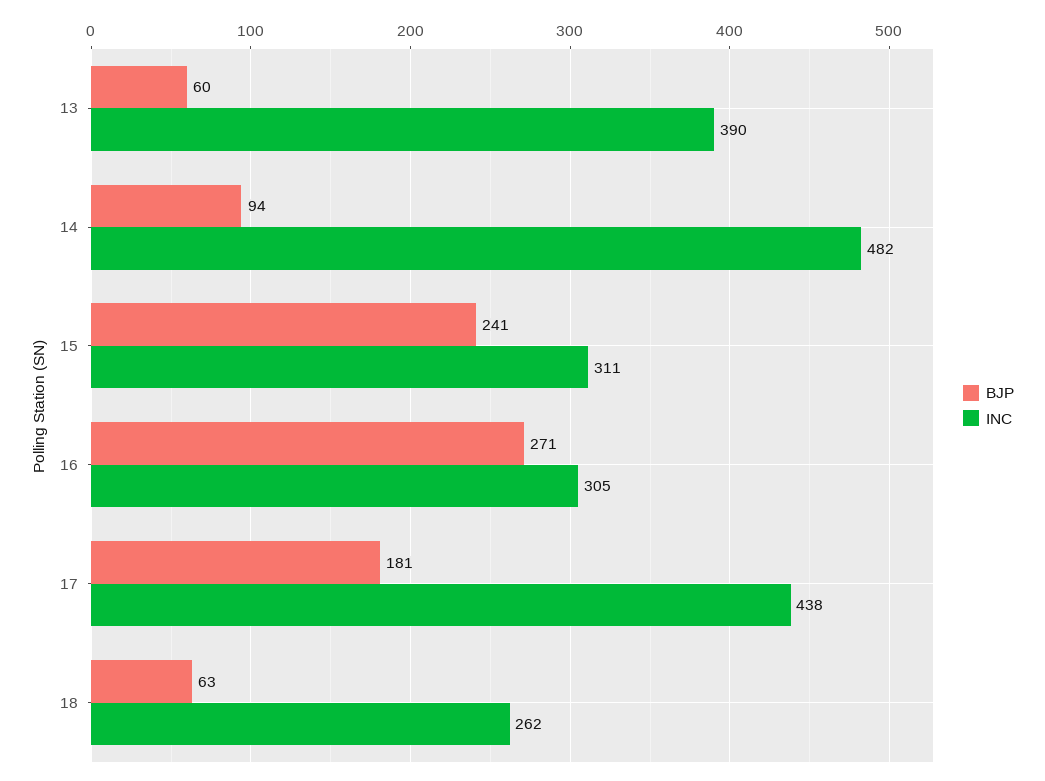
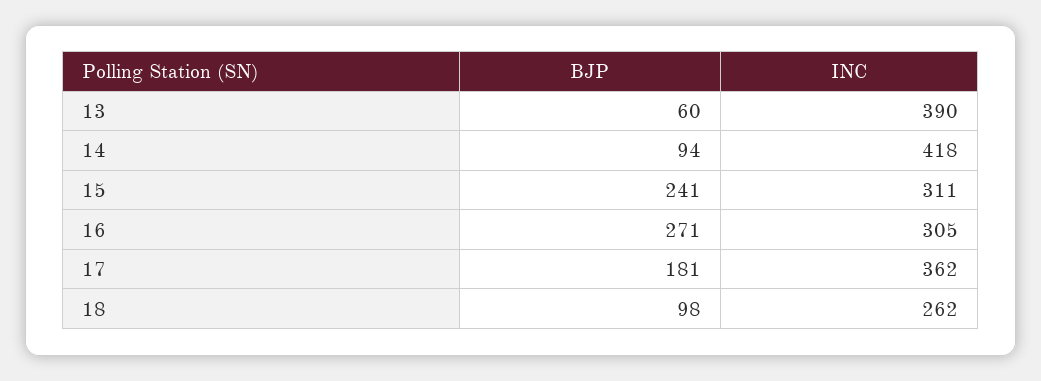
INC, 14: 482 -> 418
INC, 17: 438 -> 362
BJP, 18: 63 -> 98

